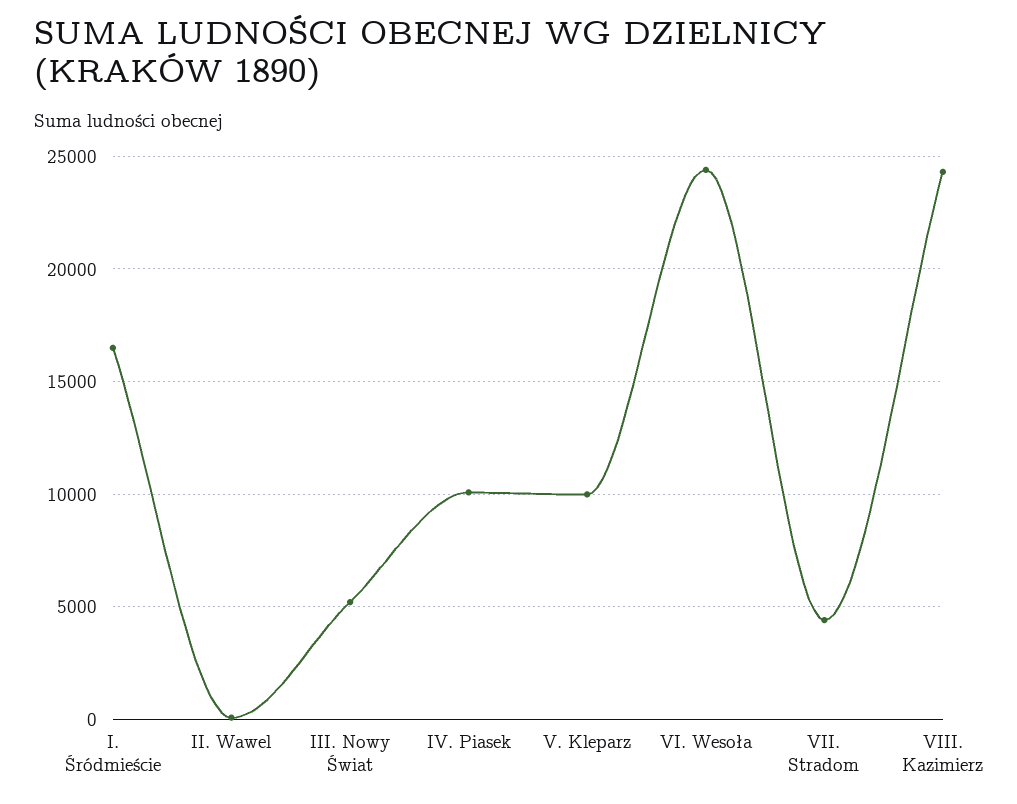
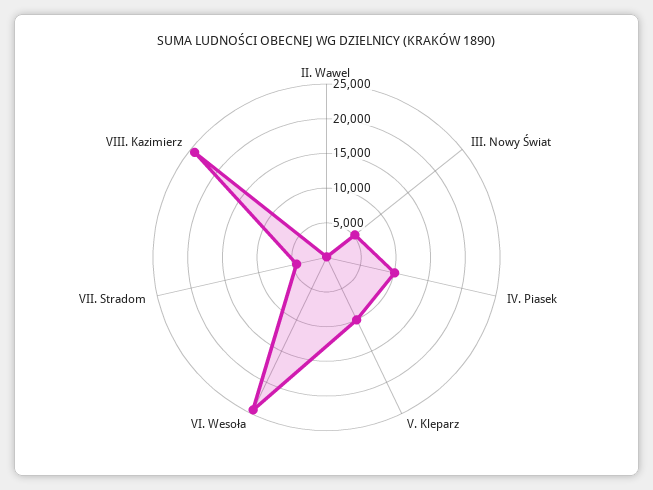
I. Śródmieście: 16500 -> none

